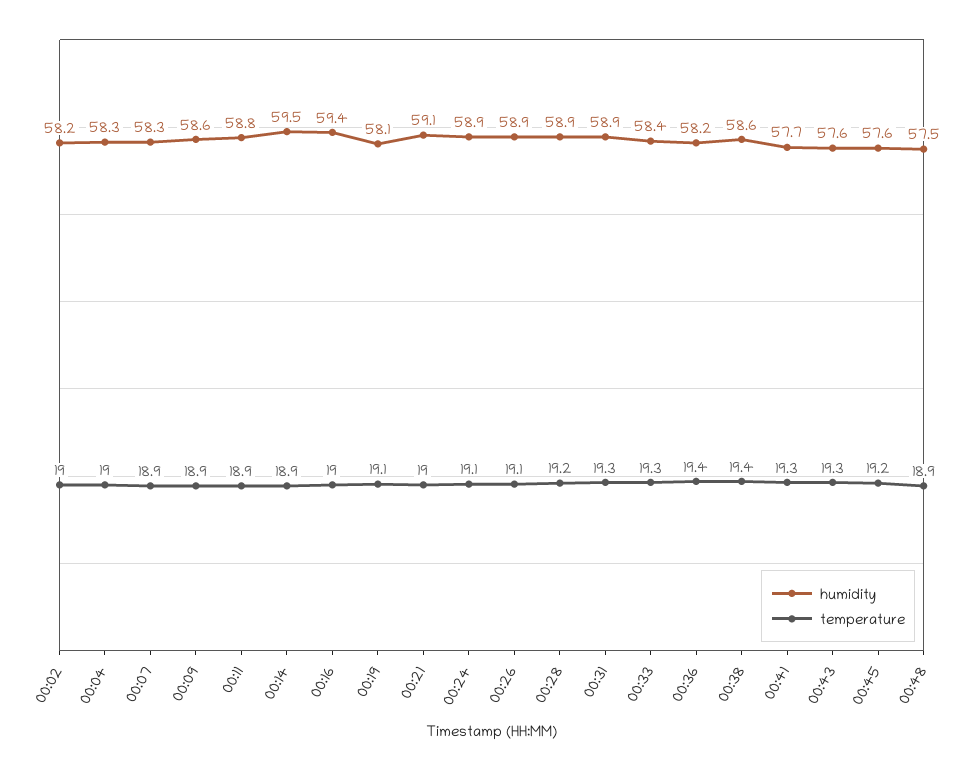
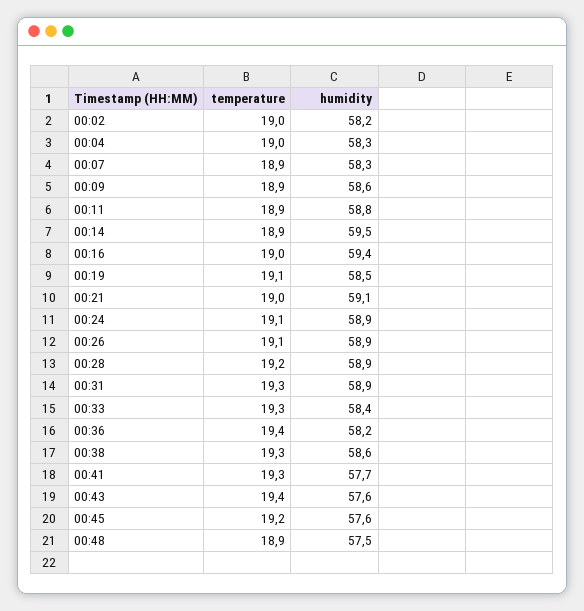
humidity, 00:19: 58.1 -> 58.5
temperature, 00:38: 19.4 -> 19.3
temperature, 00:43: 19.3 -> 19.4

